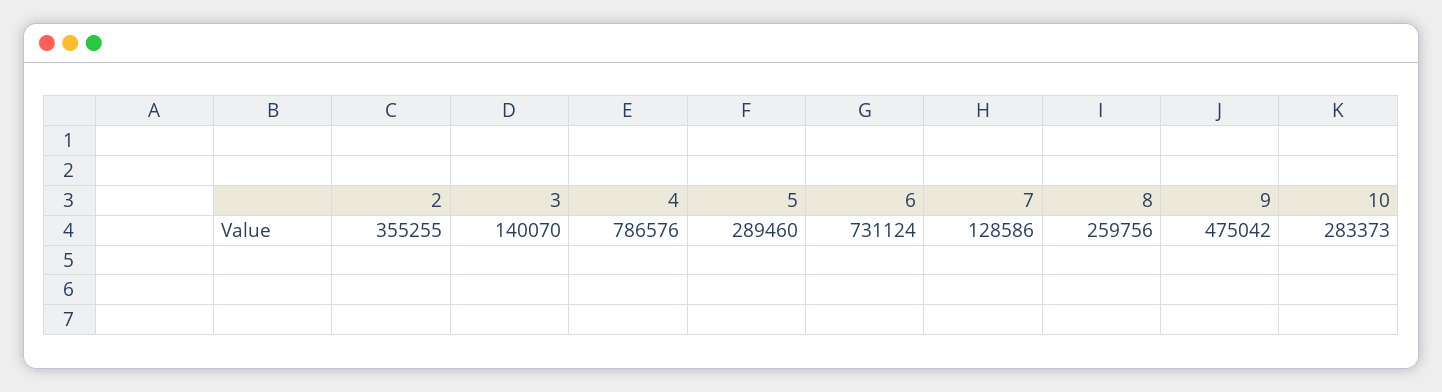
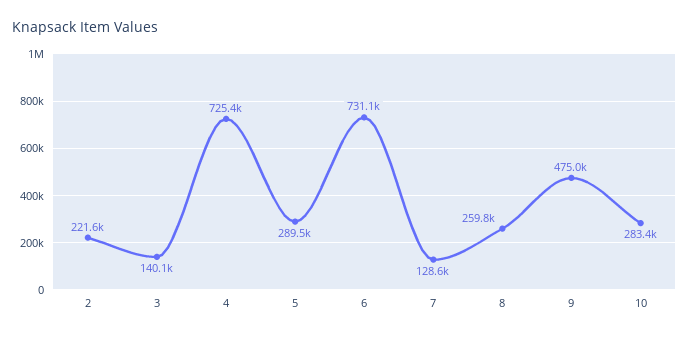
2: 355255 -> 221600
4: 786576 -> 725400

